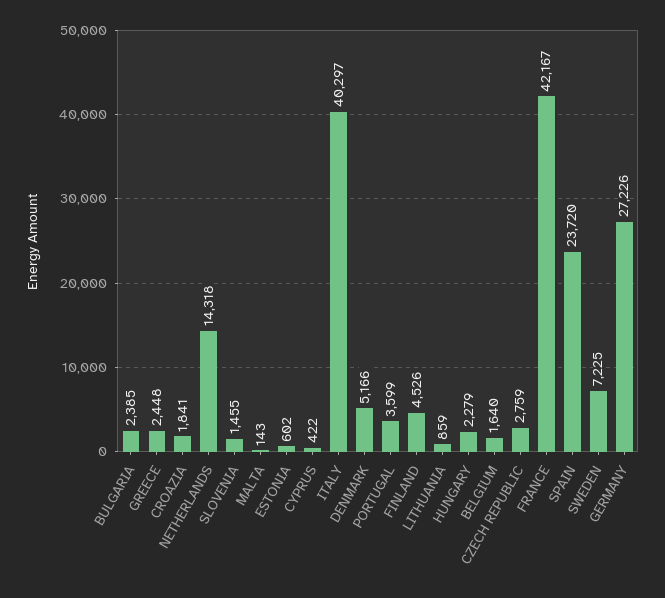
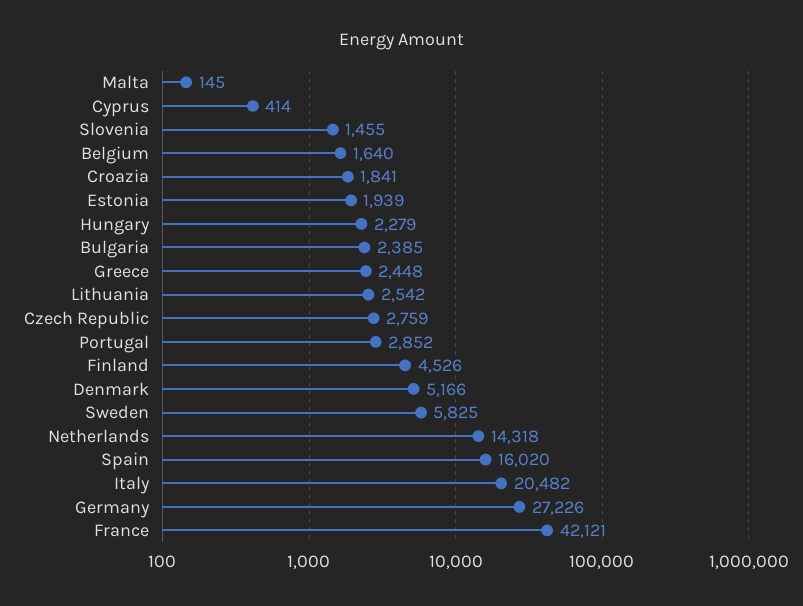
MALTA: 143 -> 145
ESTONIA: 602 -> 1939
CYPRUS: 422 -> 414
ITALY: 40297 -> 20482
PORTUGAL: 3599 -> 2852
LITHUANIA: 859 -> 2542
FRANCE: 42167 -> 42121
SPAIN: 23720 -> 16020
SWEDEN: 7225 -> 5825

